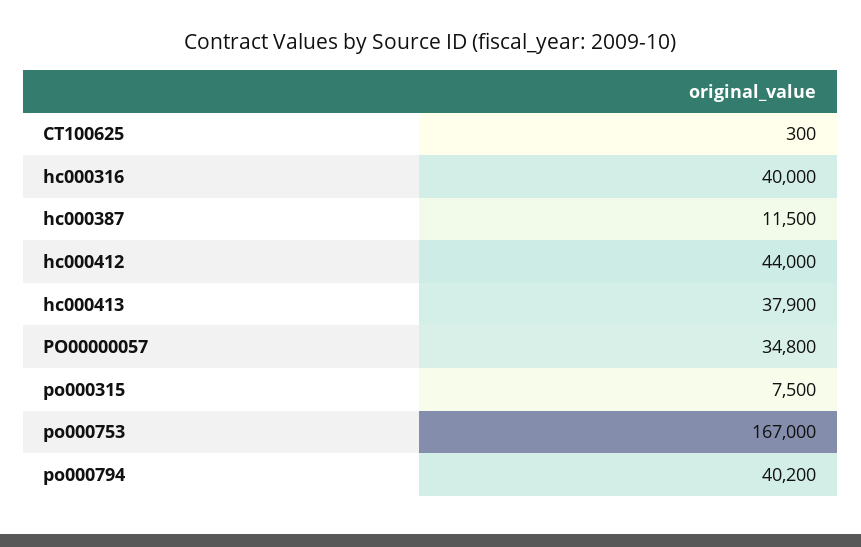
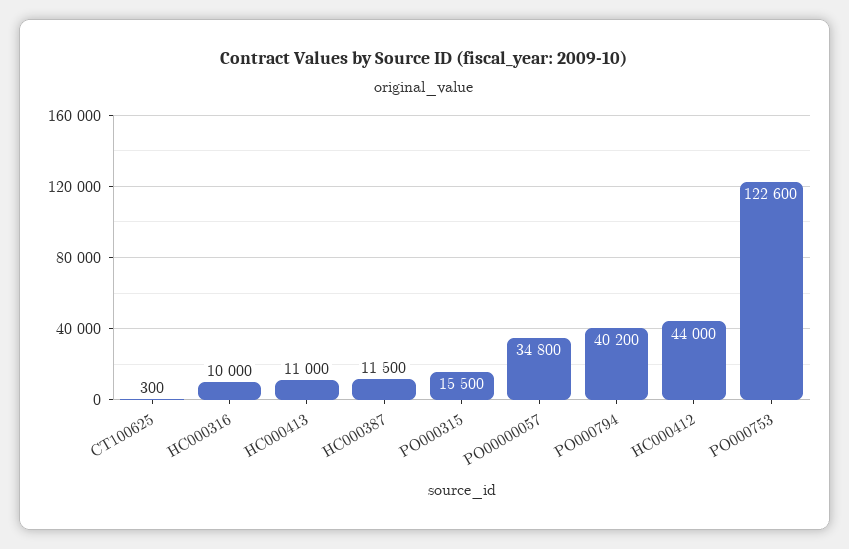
hc000316: 40000 -> 10000
hc000413: 37900 -> 11000
po000315: 7500 -> 15500
po000753: 167000 -> 122600

